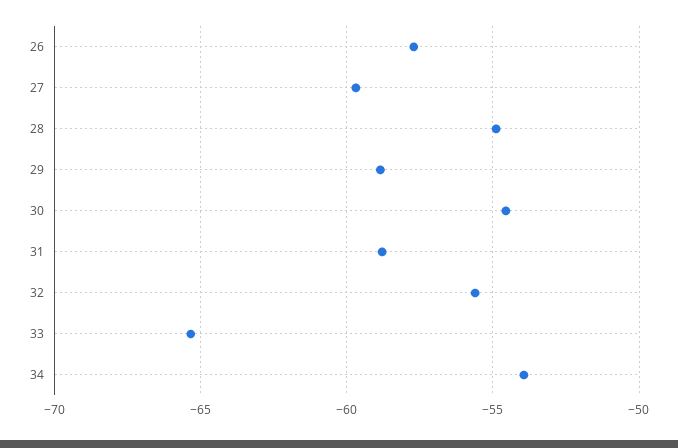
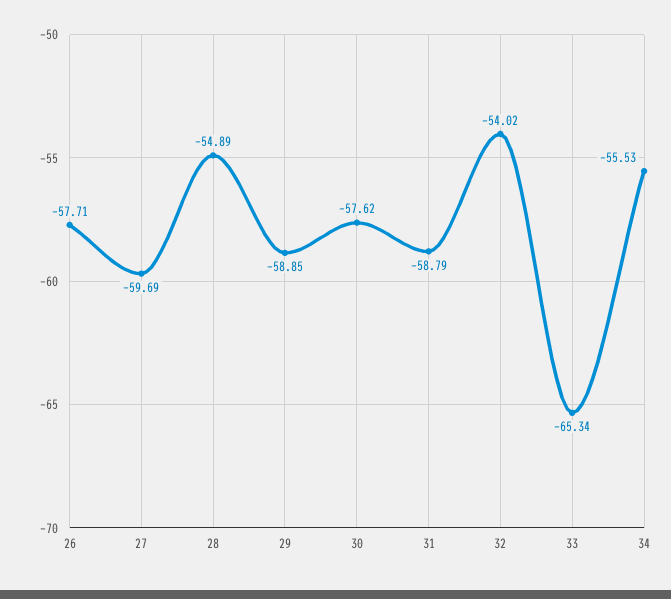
30: -54.5 -> -57.62
32: -55.5 -> -54.02
34: -54 -> -55.53

